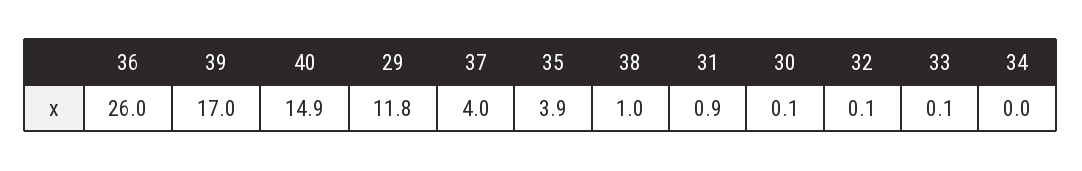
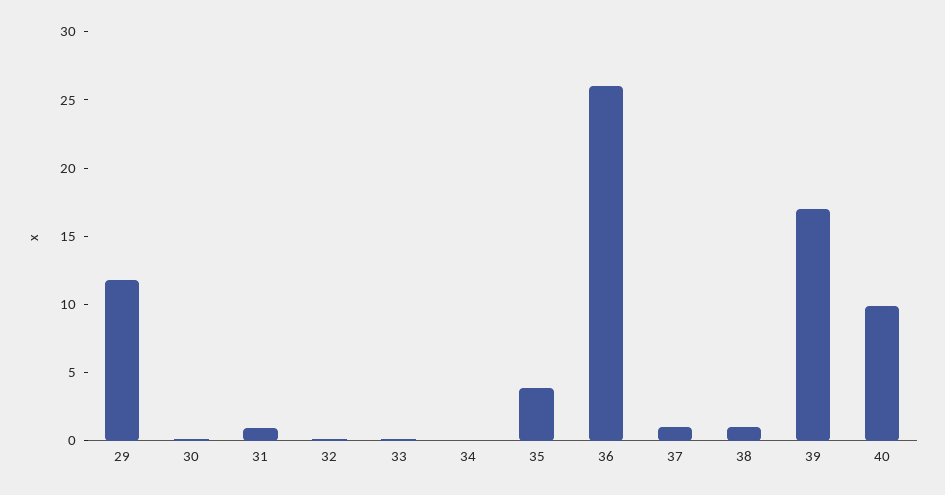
40: 14.9 -> 10
37: 4 -> 1

